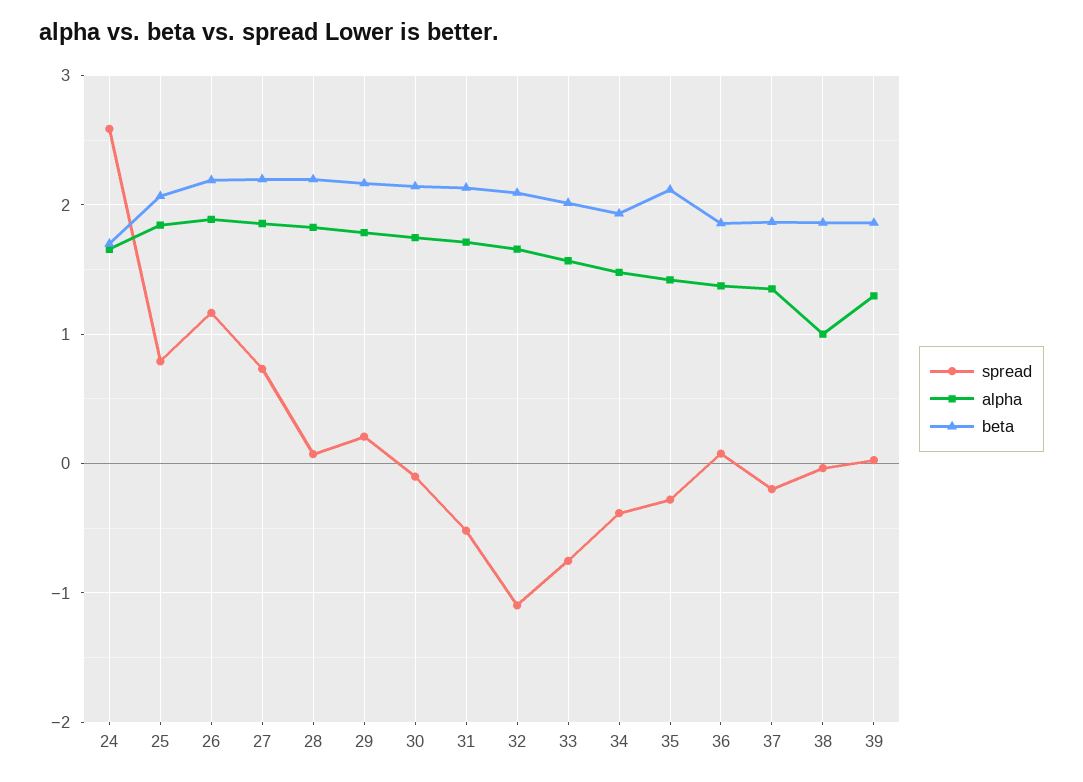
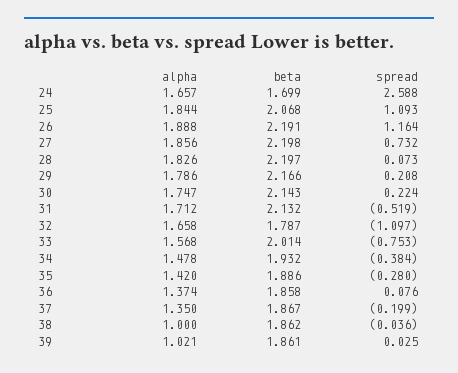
spread, 25: 0.8 -> 1.093
spread, 30: -0.1 -> 0.224
beta, 32: 2.1 -> 1.787
beta, 35: 2.1 -> 1.886
alpha, 39: 1.3 -> 1.021

